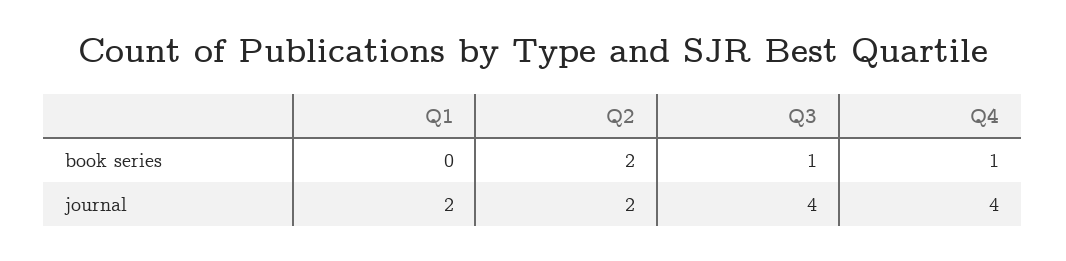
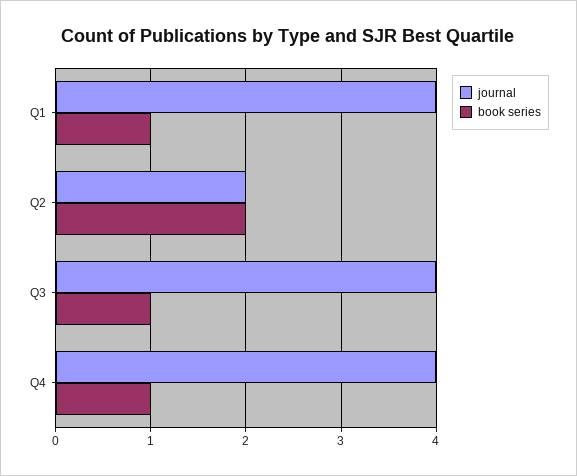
book series, Q1: 0 -> 1
journal, Q1: 2 -> 4

